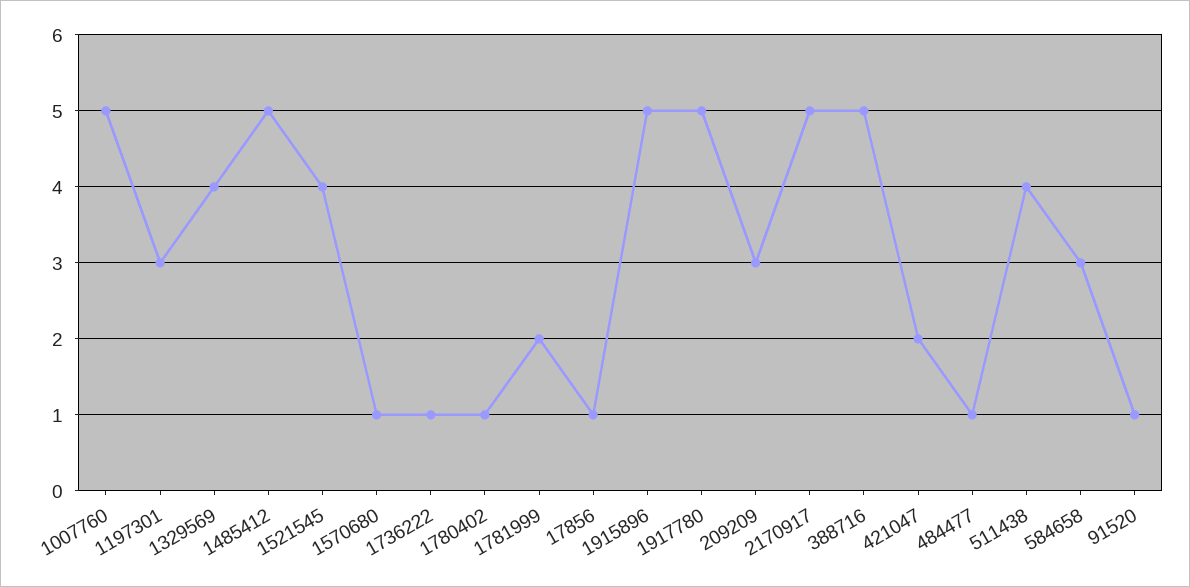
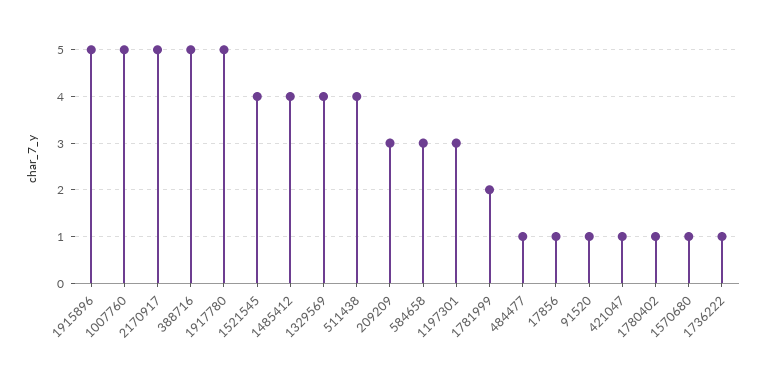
1485412: 5 -> 4
421047: 2 -> 1

